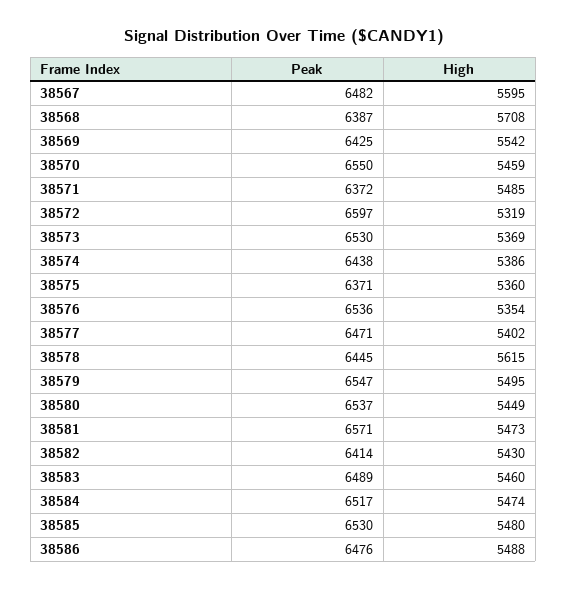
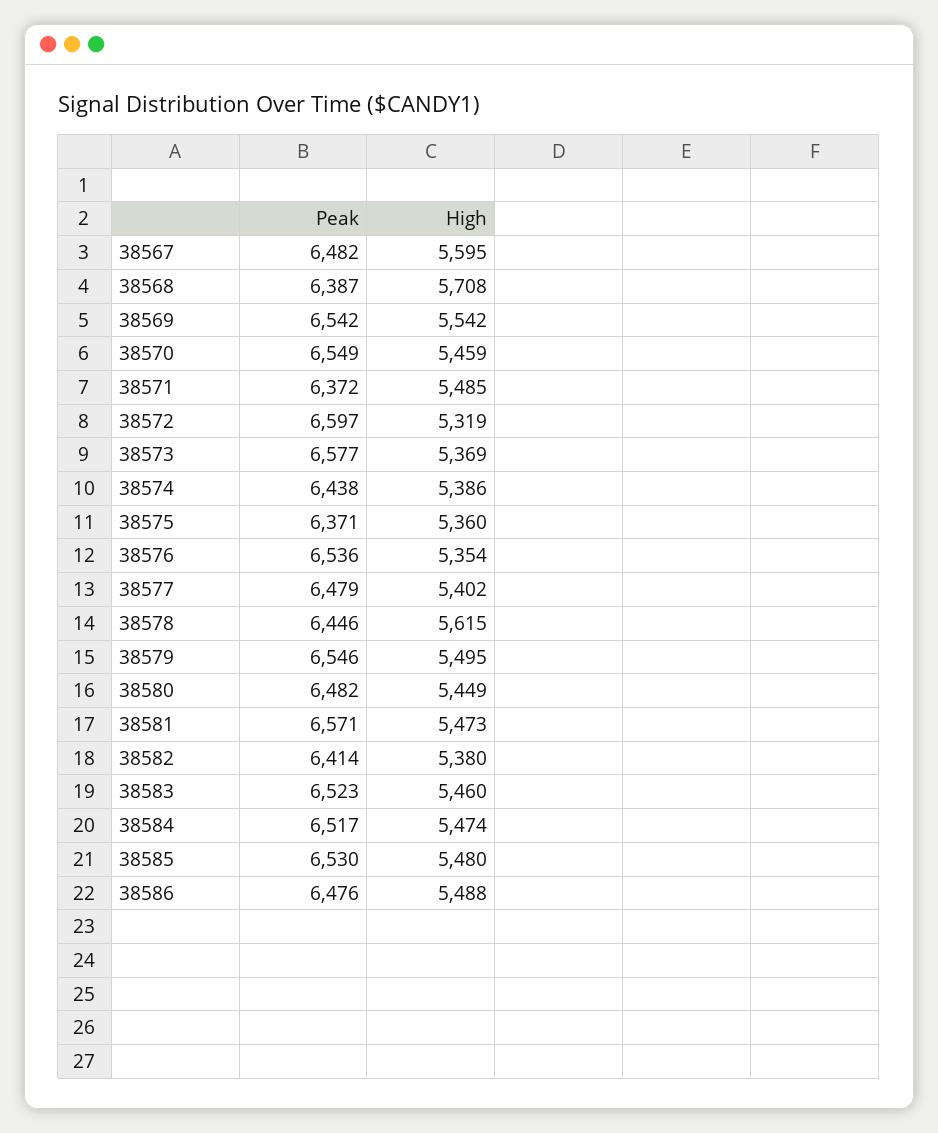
Peak, 38569: 6425 -> 6542
Peak, 38570: 6550 -> 6549
Peak, 38573: 6530 -> 6577
Peak, 38577: 6471 -> 6479
Peak, 38578: 6445 -> 6446
Peak, 38579: 6547 -> 6546
Peak, 38580: 6537 -> 6482
High, 38582: 5430 -> 5380
Peak, 38583: 6489 -> 6523

